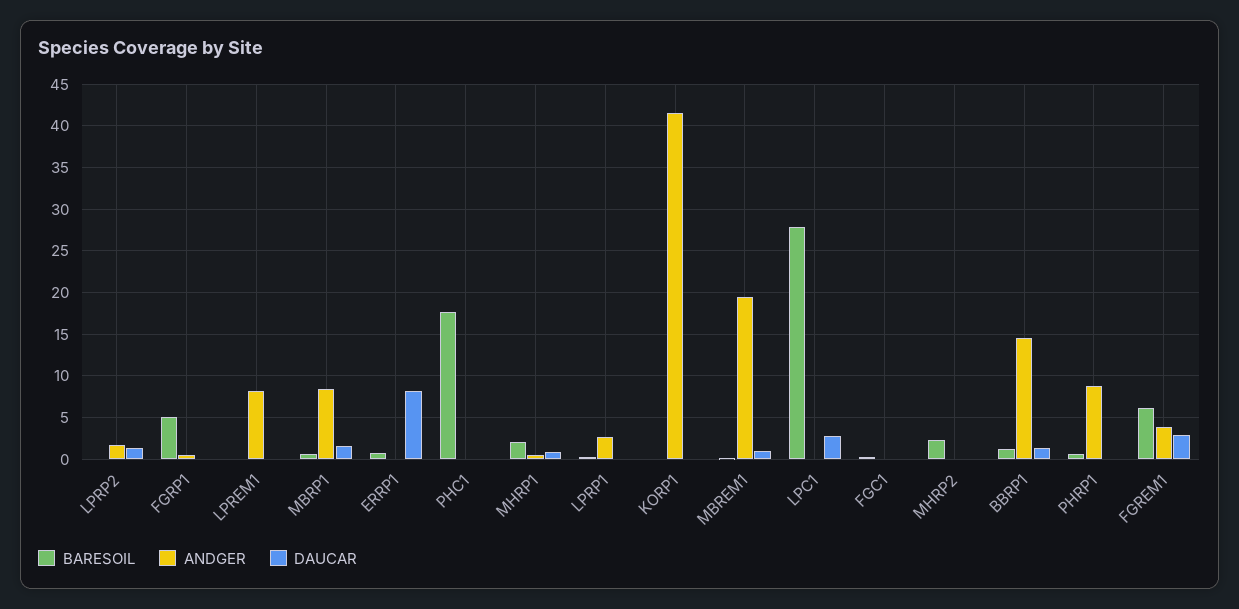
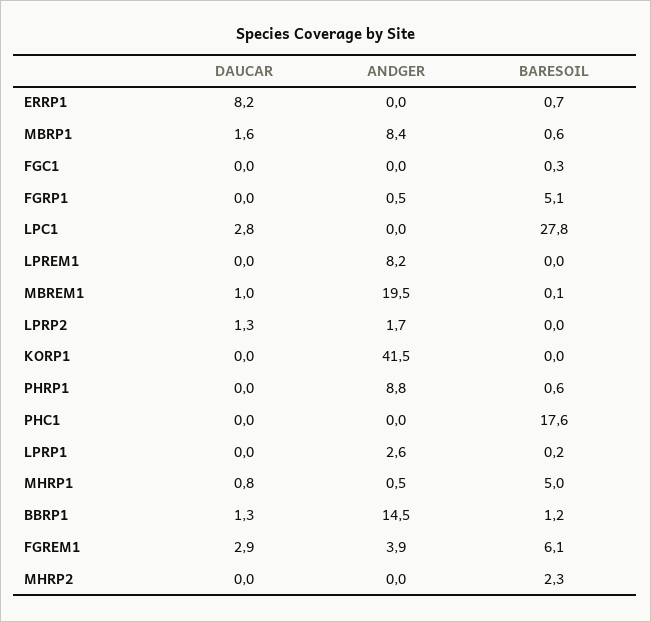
BARESOIL, MHRP1: 2 -> 5

